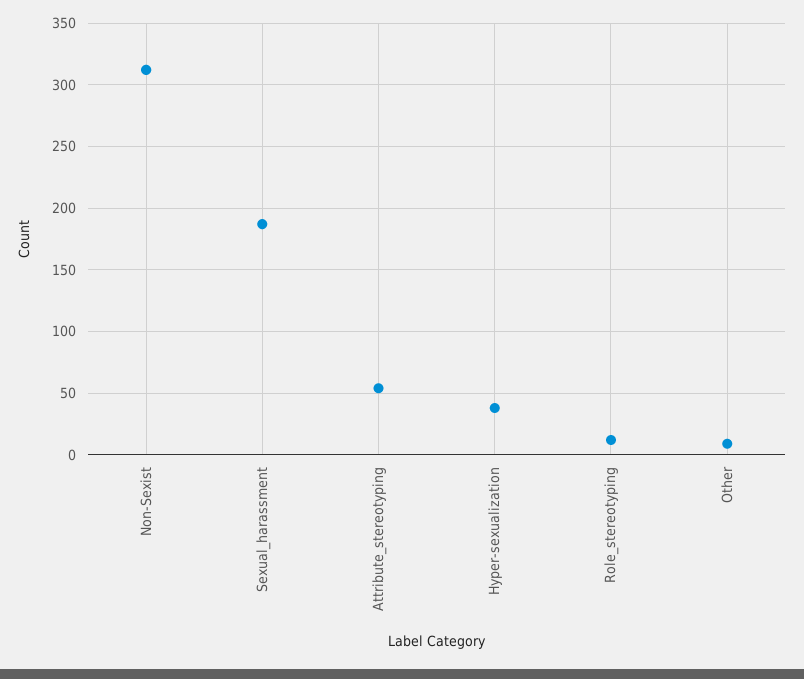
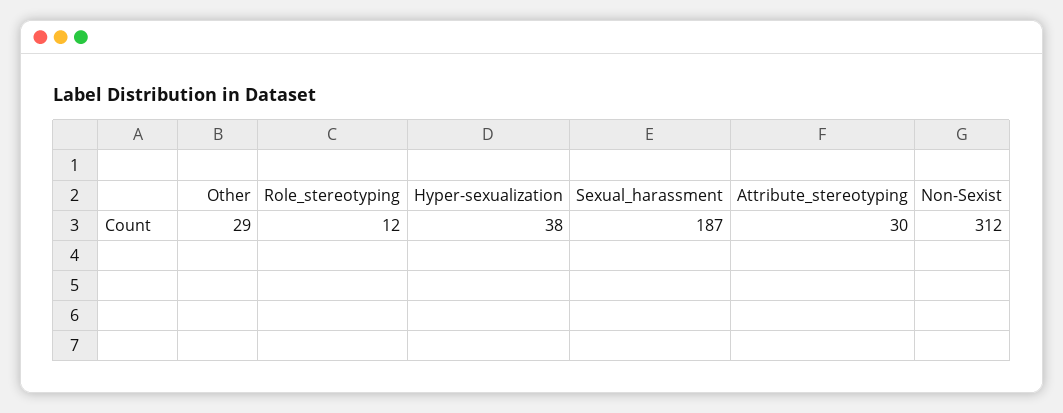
Attribute_stereotyping: 55 -> 30
Other: 10 -> 29

